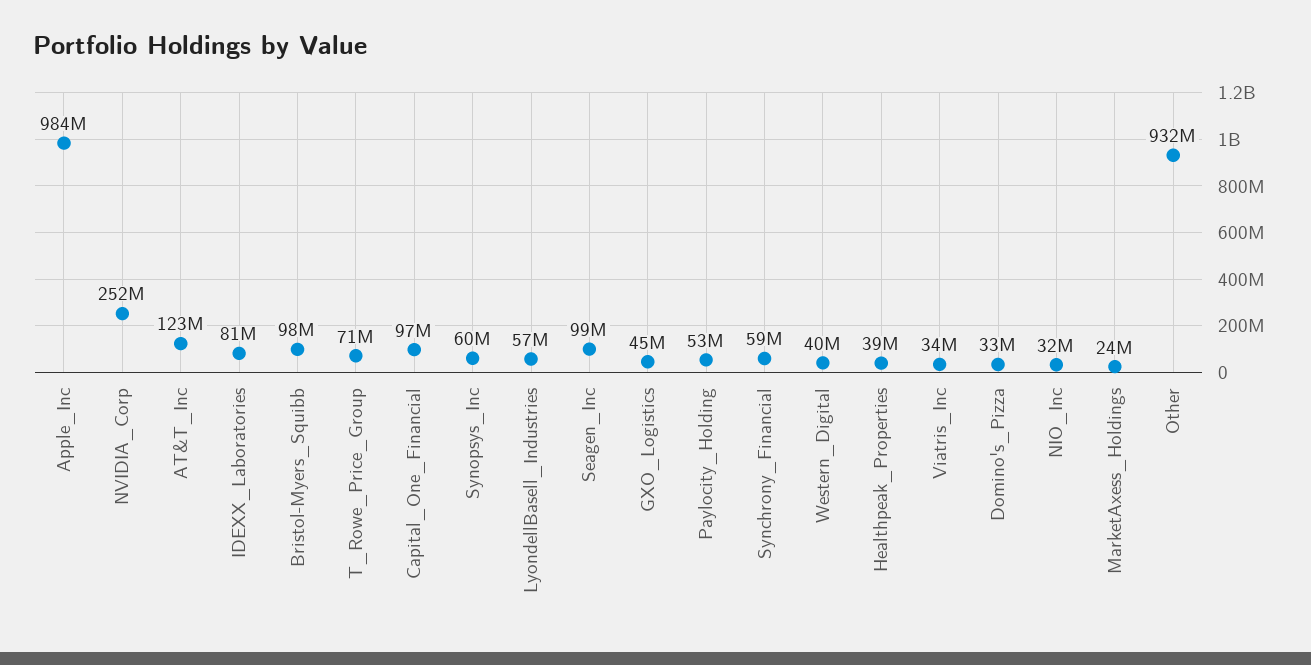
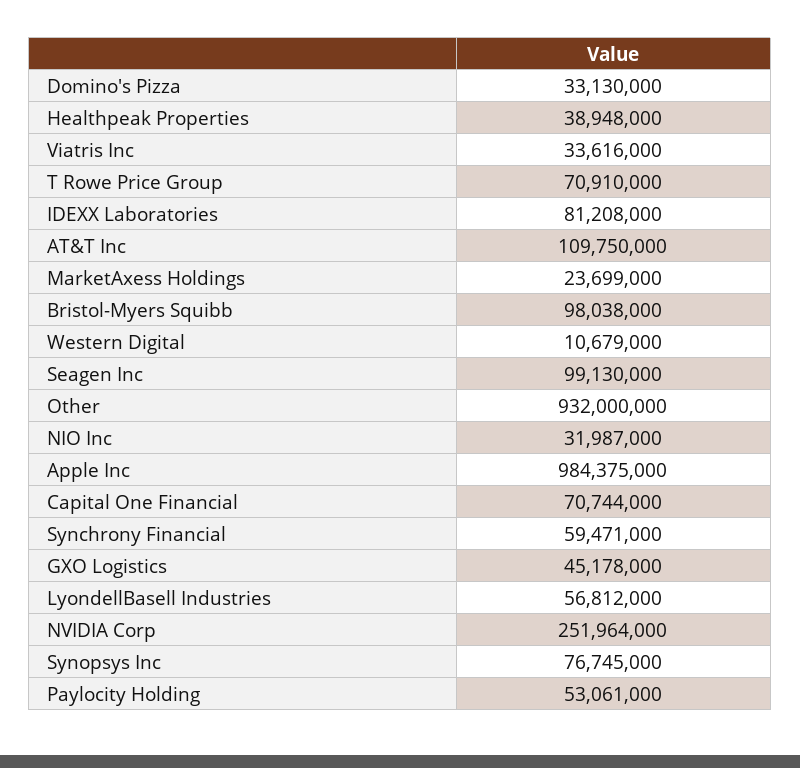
AT&T_Inc: 123000000 -> 109750000
Capital_One_Financial: 97000000 -> 70744000
Synopsys_Inc: 60000000 -> 76745000
Western_Digital: 40000000 -> 10679000

